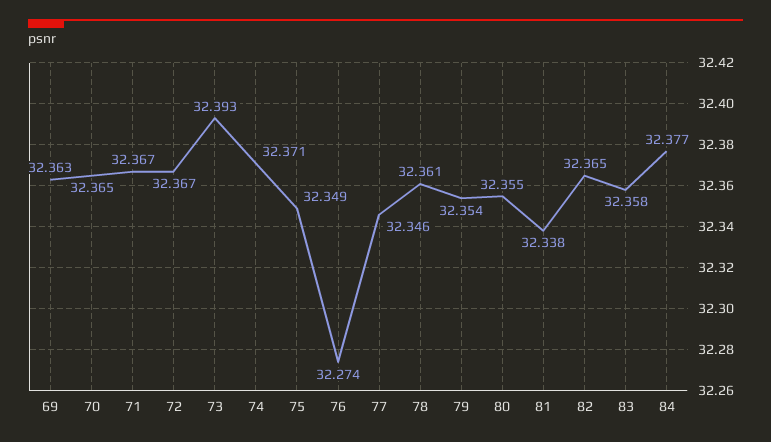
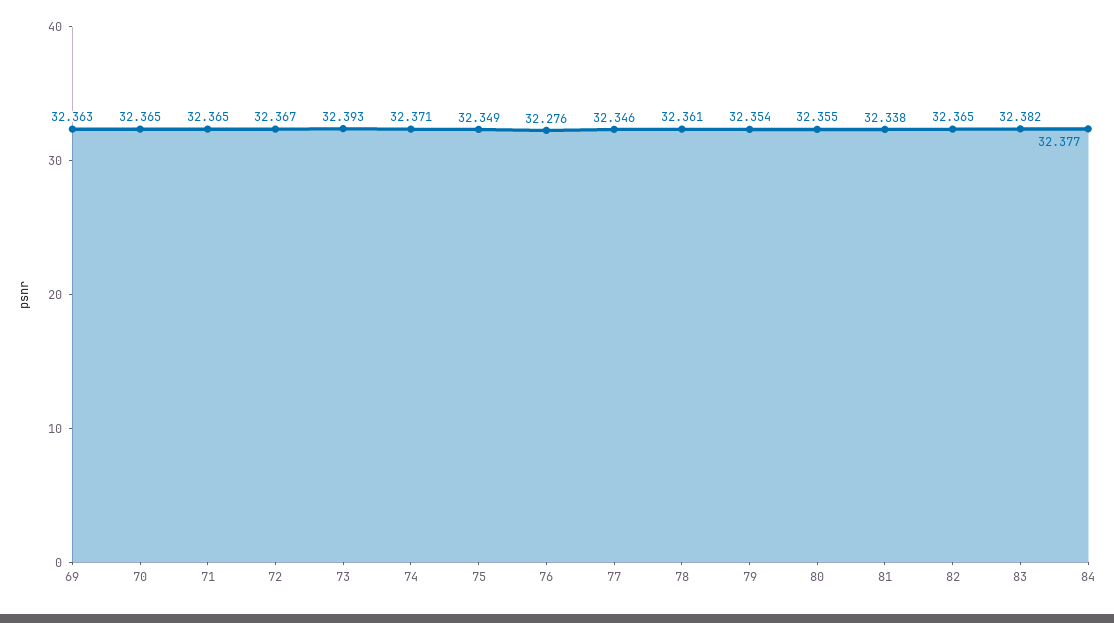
71: 32.367 -> 32.365
76: 32.274 -> 32.276
83: 32.358 -> 32.382

